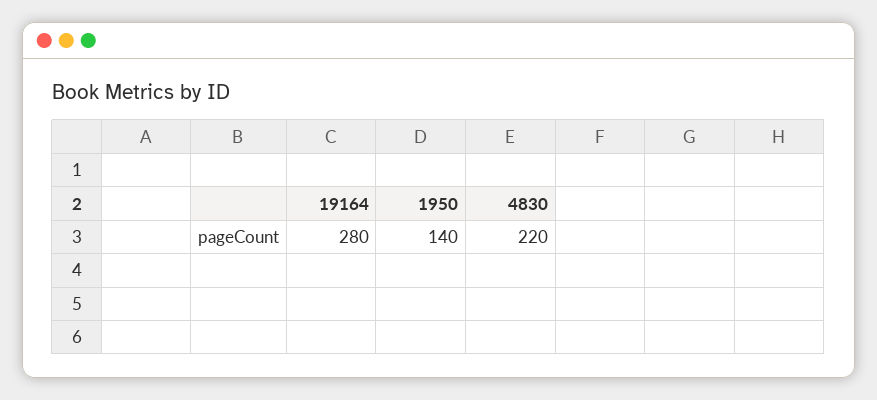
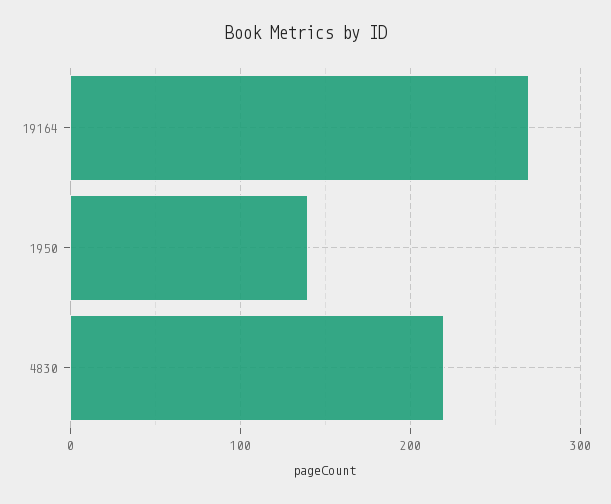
19164: 280 -> 270

